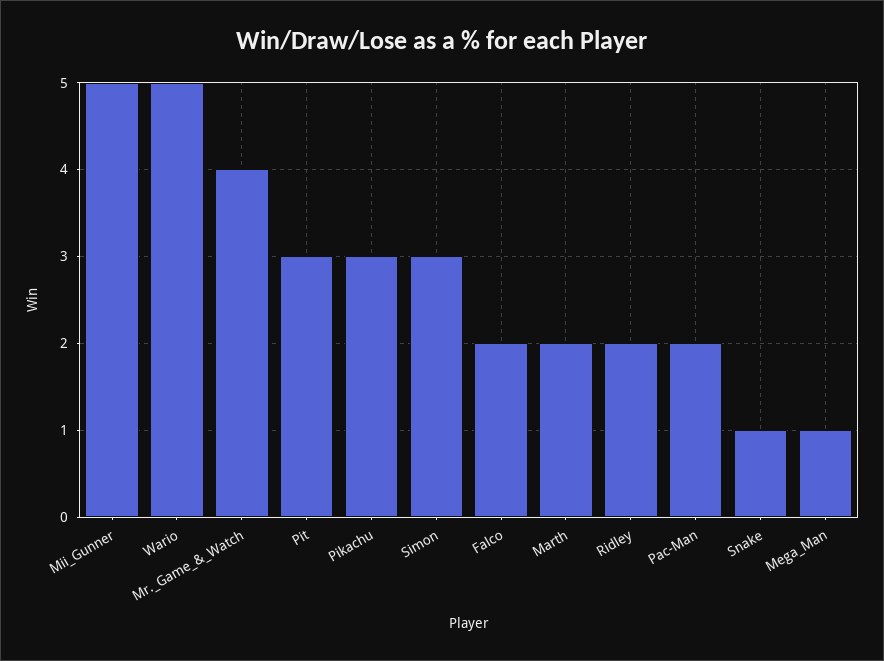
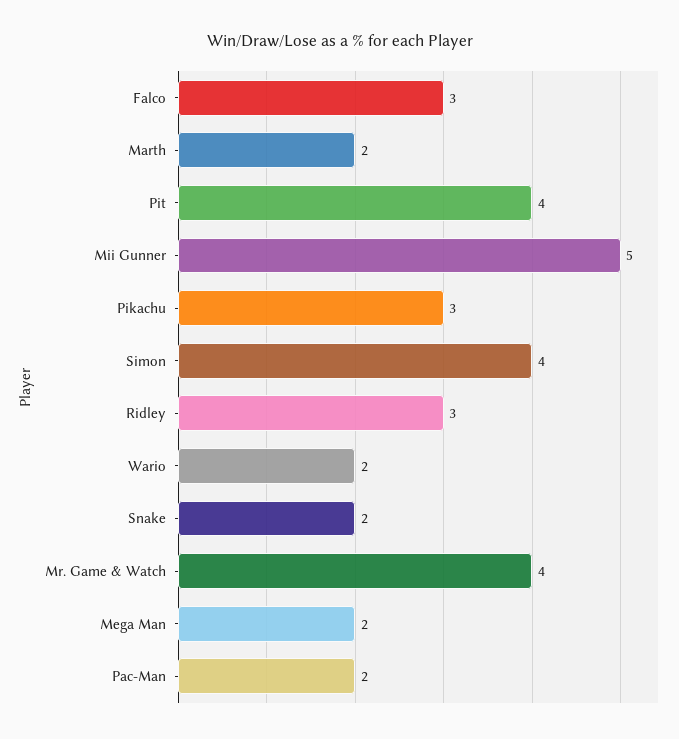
Wario: 5 -> 2
Pit: 3 -> 4
Simon: 3 -> 4
Falco: 2 -> 3
Ridley: 2 -> 3
Snake: 1 -> 2
Mega_Man: 1 -> 2

